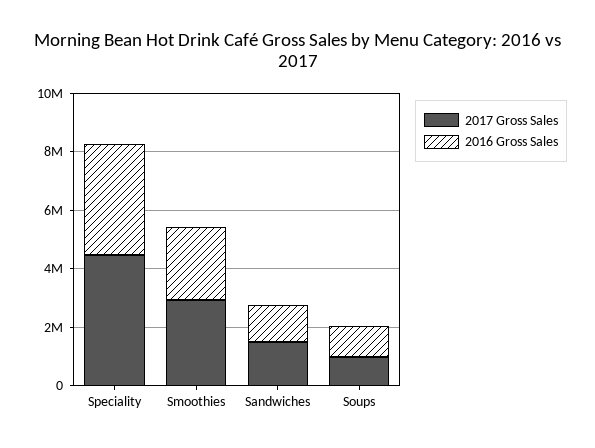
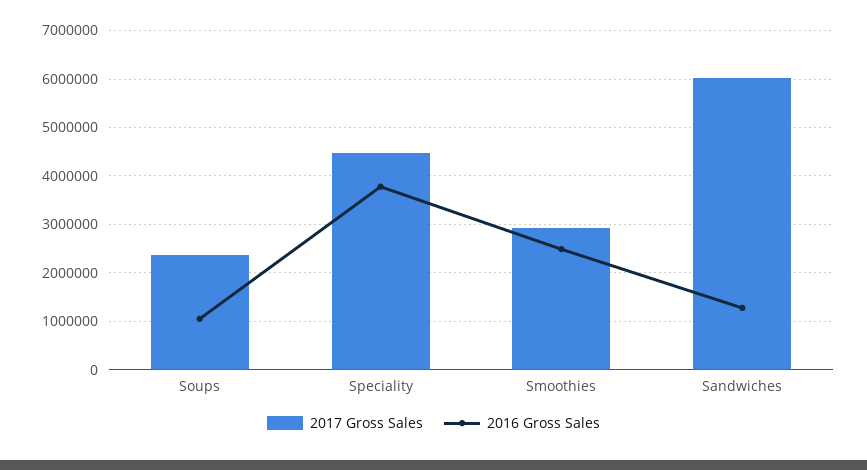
2017 Gross Sales, Sandwiches: 1500000 -> 6000000
2017 Gross Sales, Soups: 1000000 -> 2400000

